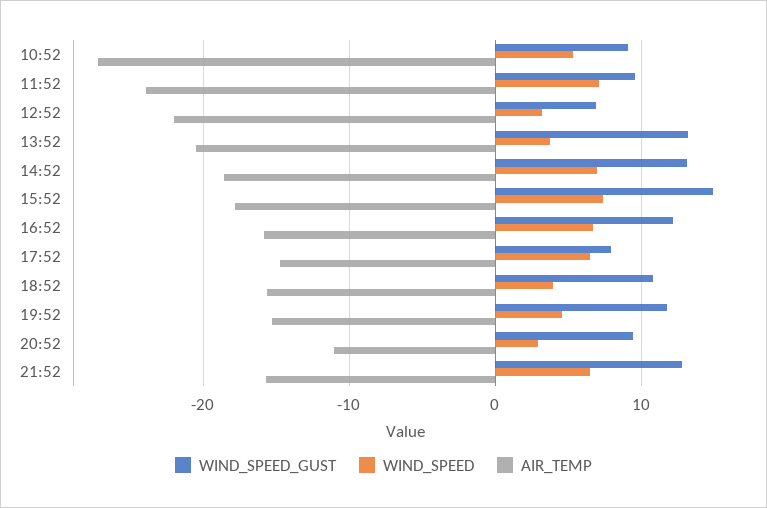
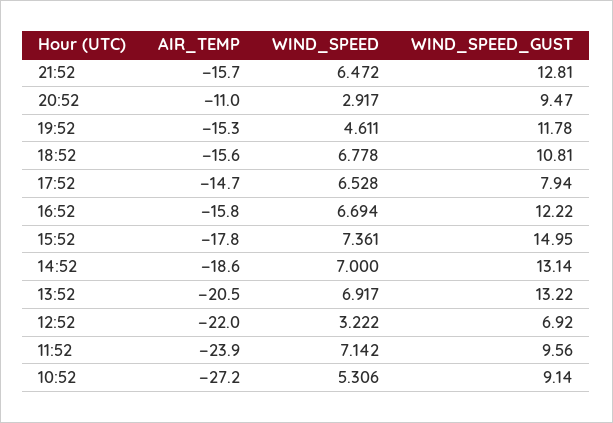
WIND_SPEED, 13:52: 4 -> 6.917
WIND_SPEED, 18:52: 4 -> 6.778

